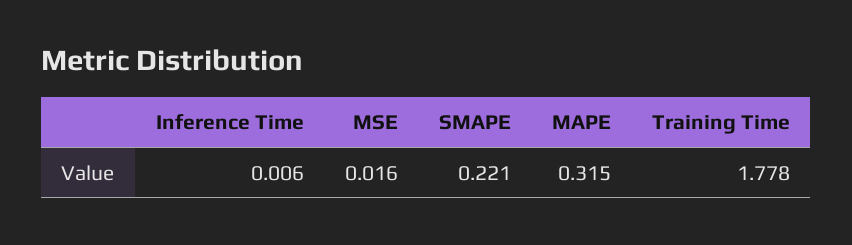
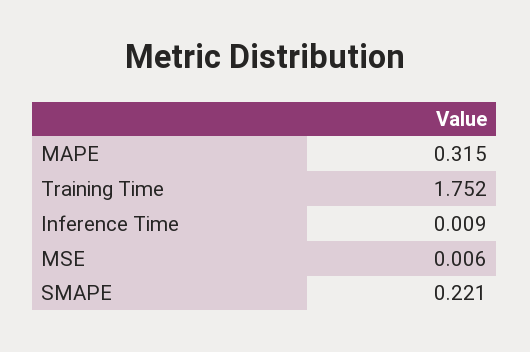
Inference Time: 0.006 -> 0.009
MSE: 0.016 -> 0.006
Training Time: 1.778 -> 1.752

